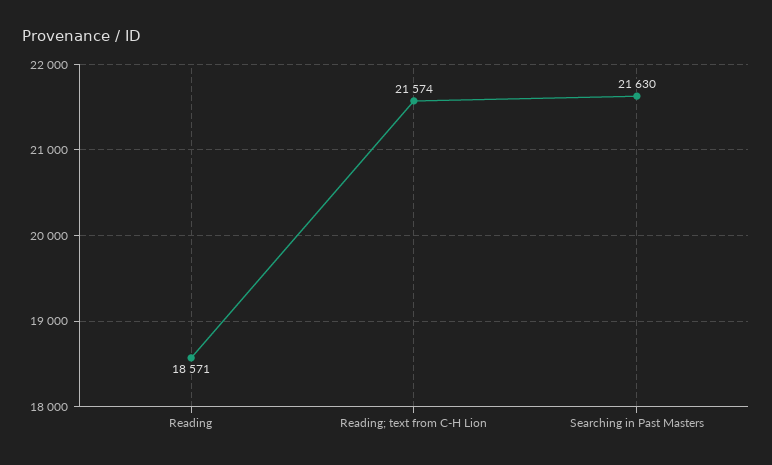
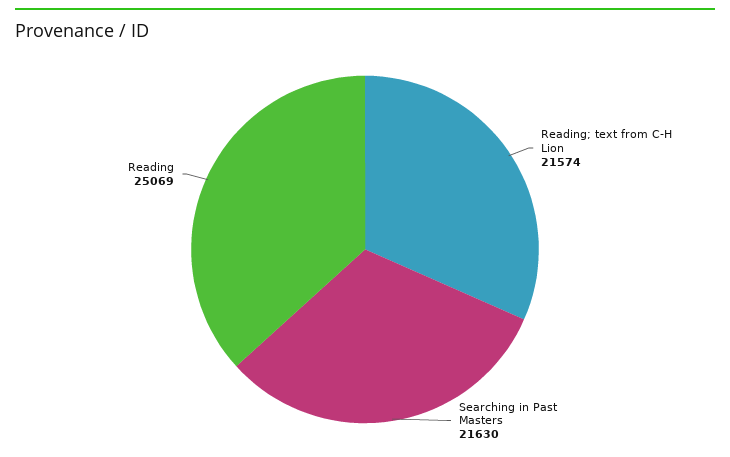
Reading: 18571 -> 25069

